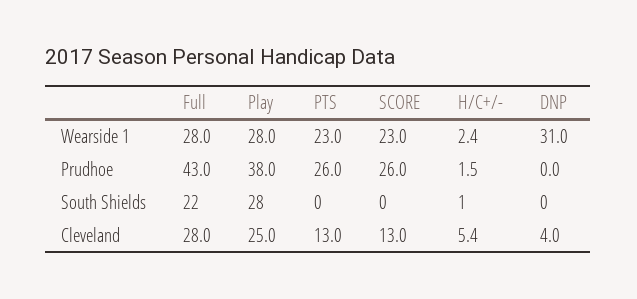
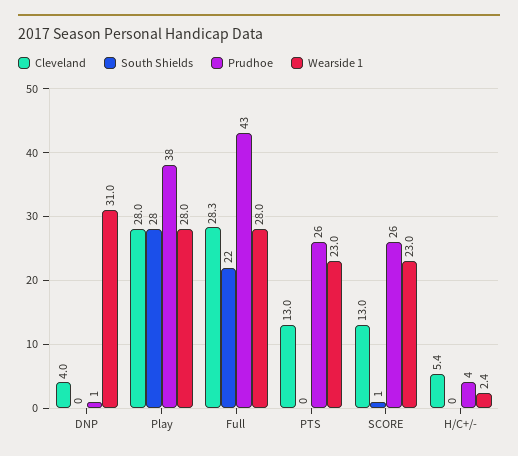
Prudhoe, H/C+/-: 1.5 -> 4
Prudhoe, DNP: 0 -> 1
South Shields, SCORE: 0 -> 1
South Shields, H/C+/-: 1 -> 0
Cleveland, Full: 28 -> 28.3
Cleveland, Play: 25 -> 28

